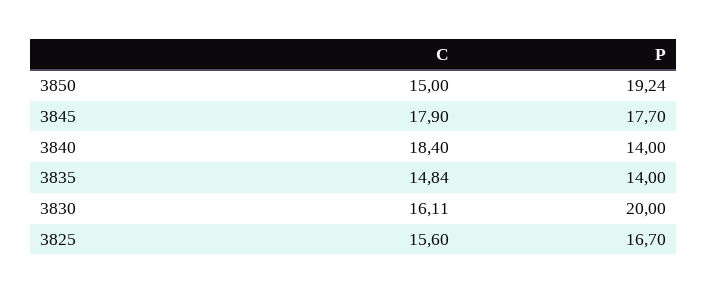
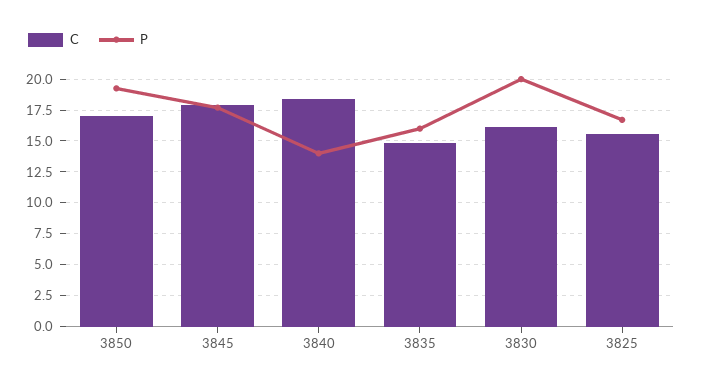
C, 3850: 15 -> 17
P, 3835: 14 -> 16

